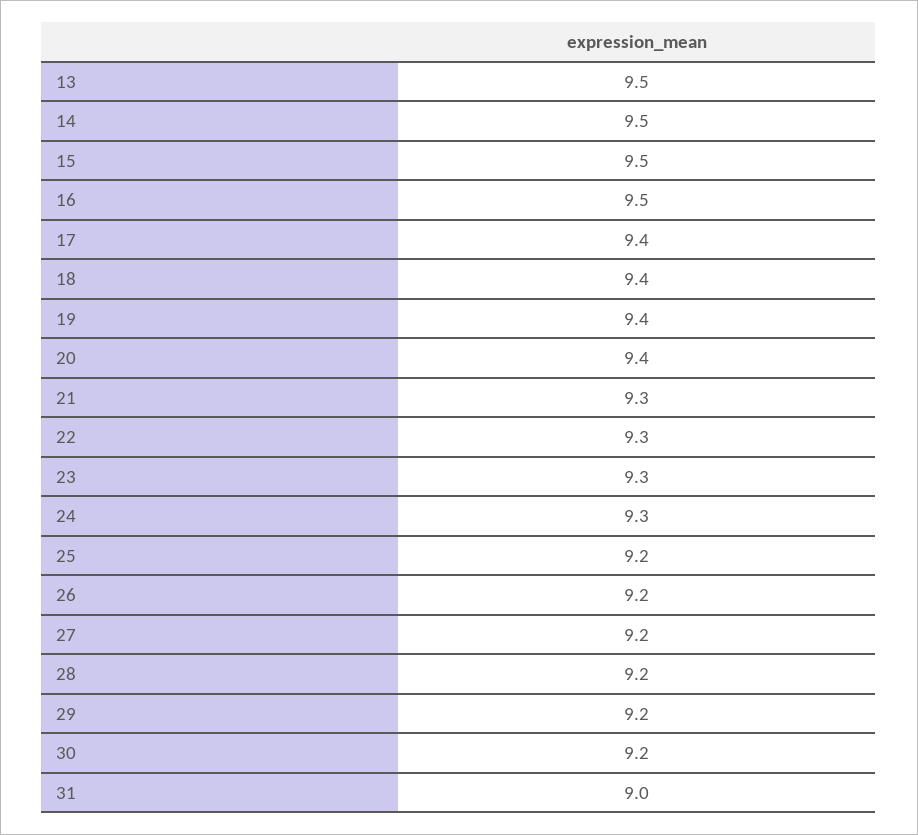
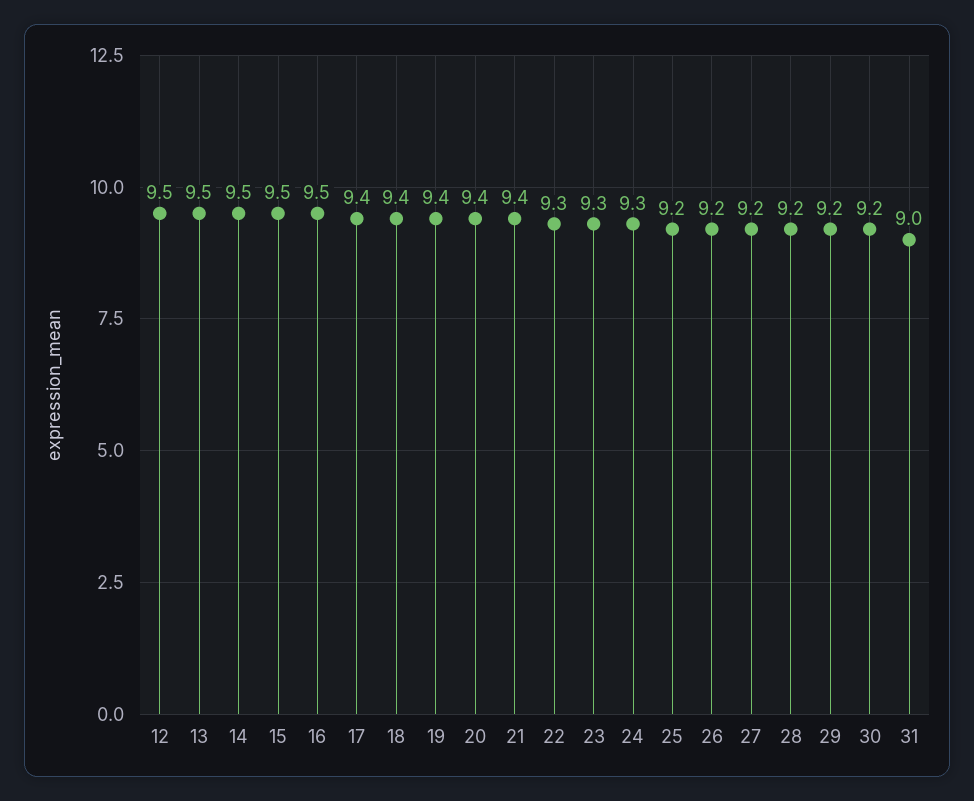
21: 9.3 -> 9.4
12: none -> 9.5

